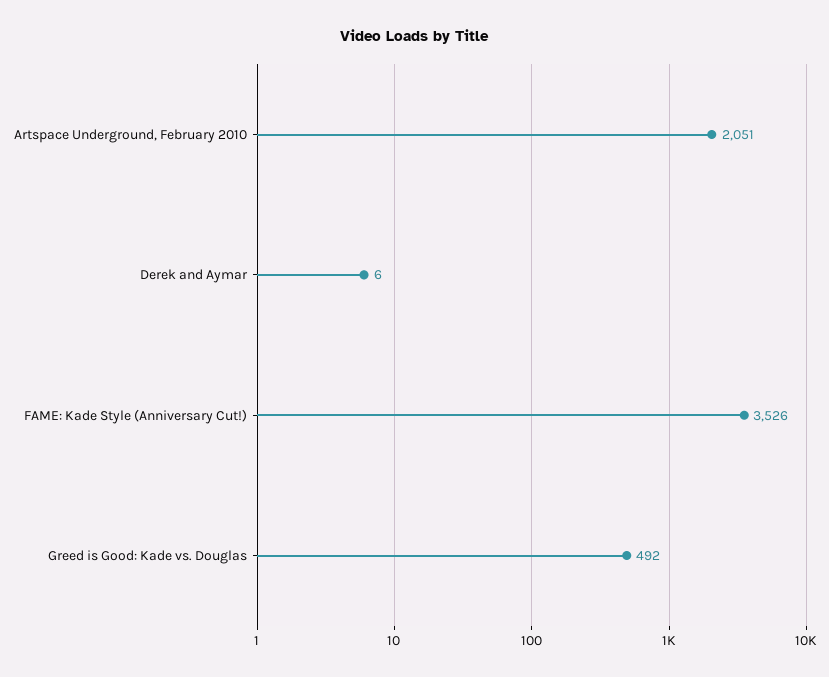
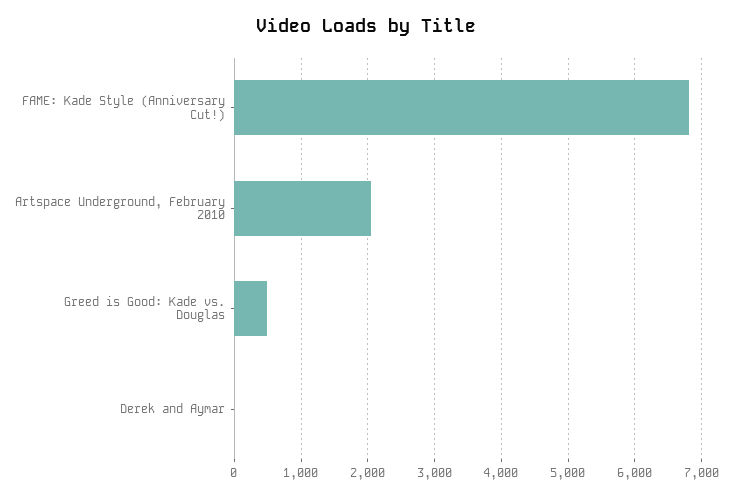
FAME: Kade Style (Anniversary Cut!): 3526 -> 6800

